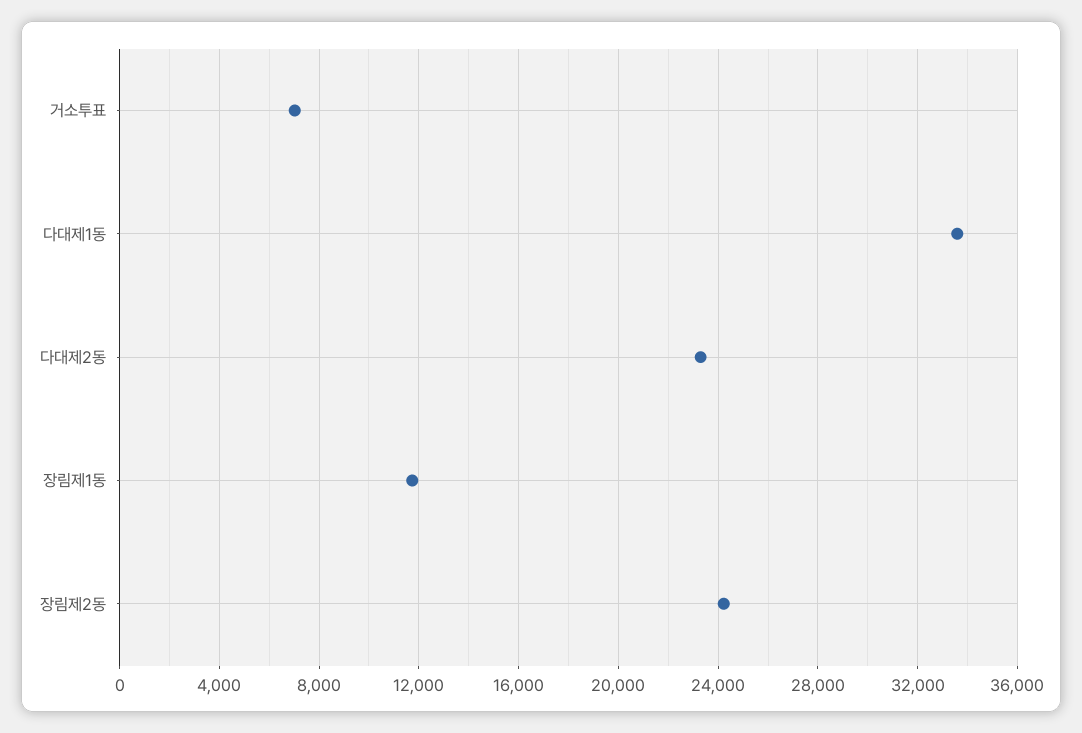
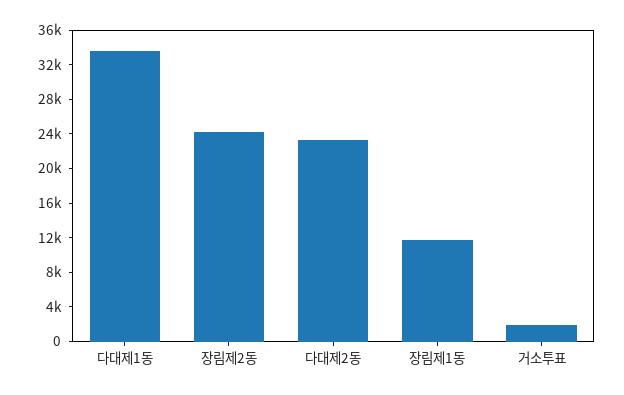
거소투표: 7000 -> 2000

